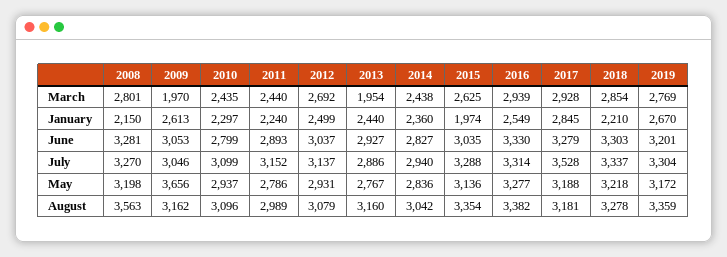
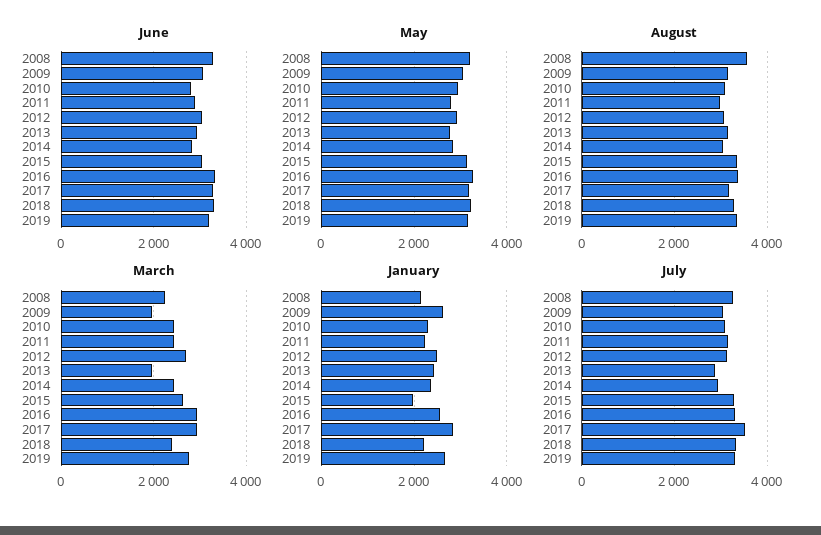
March, 2008: 2801 -> 2200
March, 2018: 2854 -> 2400
May, 2009: 3656 -> 3000

